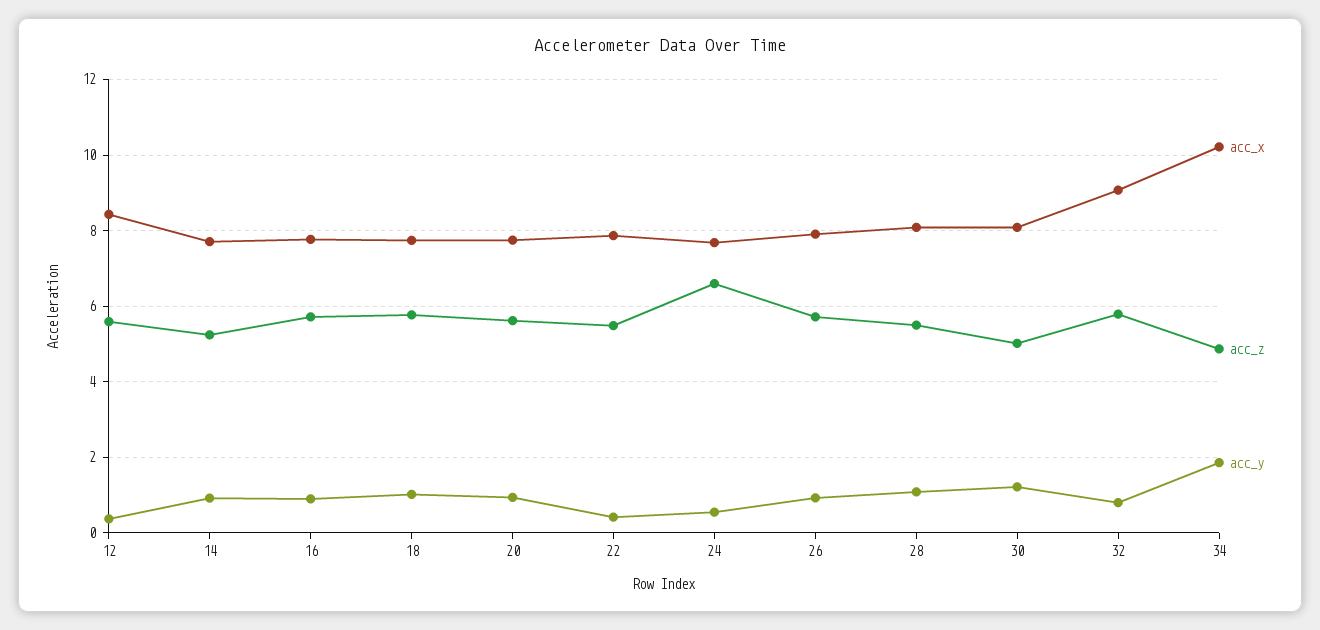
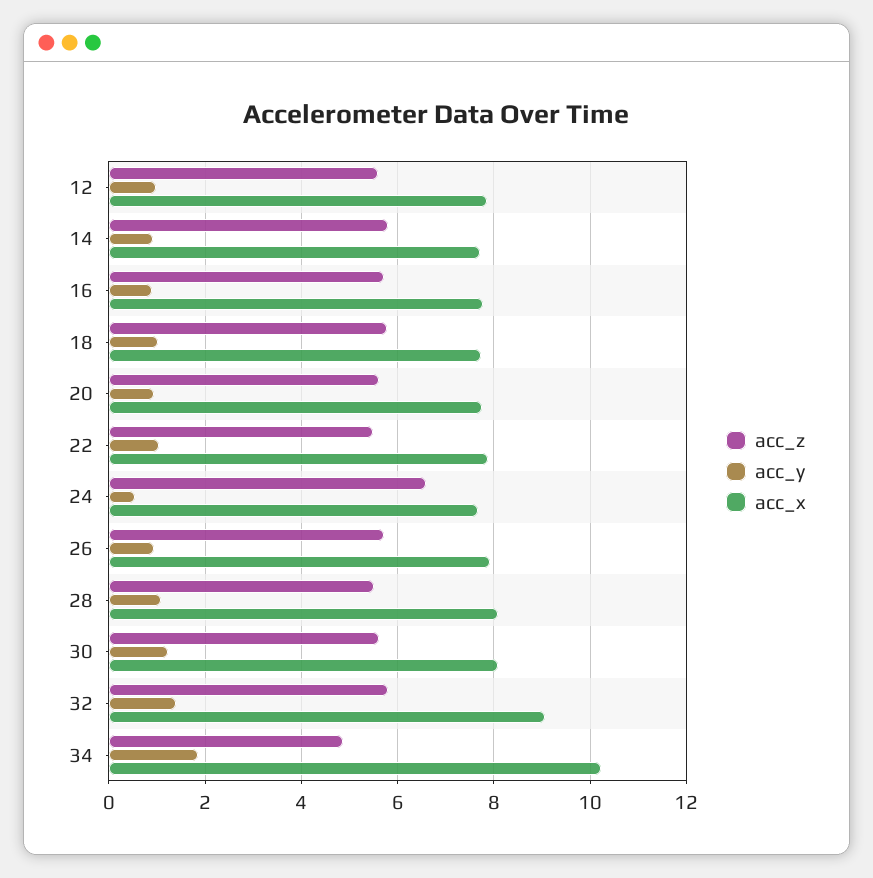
acc_x, 12: 8.4 -> 7.8
acc_y, 12: 0.4 -> 1
acc_z, 14: 5.2 -> 5.8
acc_y, 22: 0.4 -> 1
acc_z, 30: 5 -> 5.6
acc_y, 32: 0.8 -> 1.4

